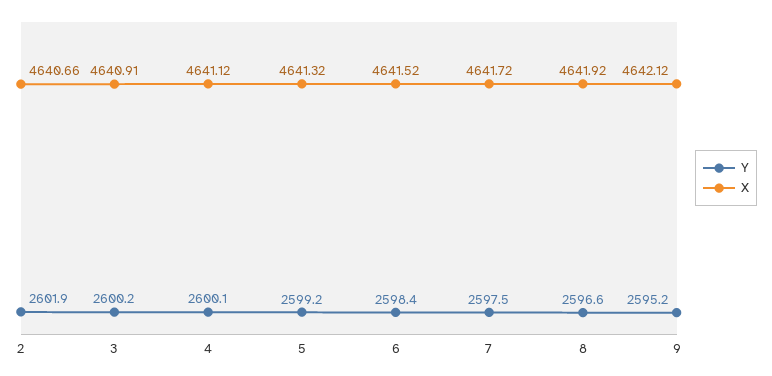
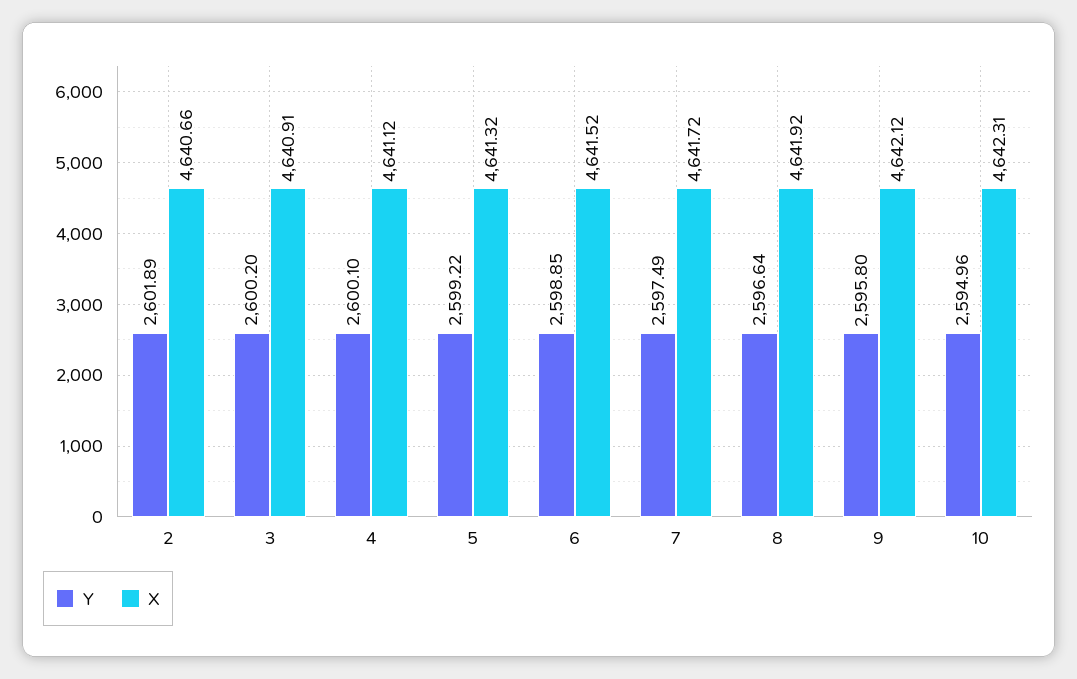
Y, 6: 2598.4 -> 2598.85
Y, 9: 2595.2 -> 2595.8
Y, 10: none -> 2594.96
X, 10: none -> 4642.31

